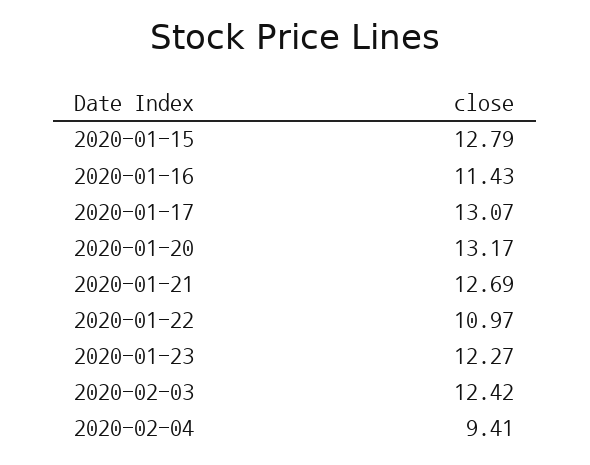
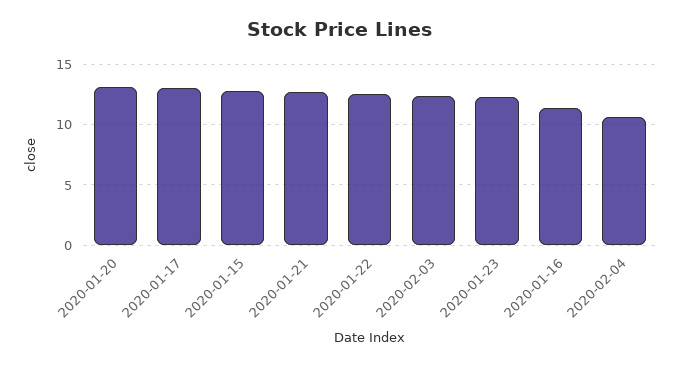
2020-01-22: 10.97 -> 12.5
2020-02-04: 9.41 -> 10.5

